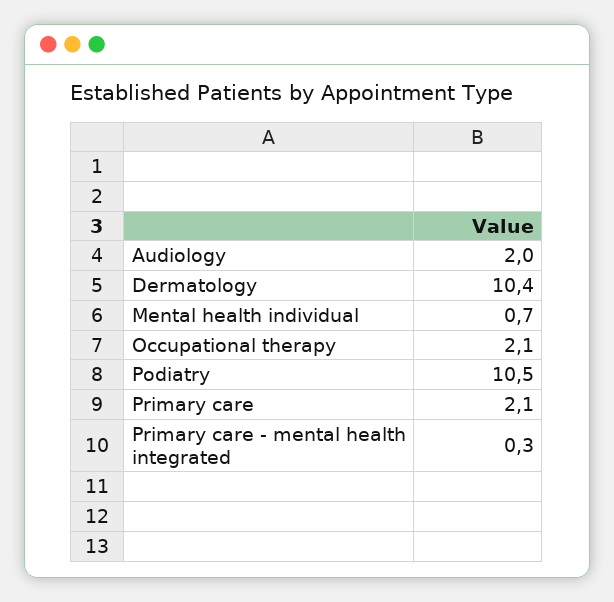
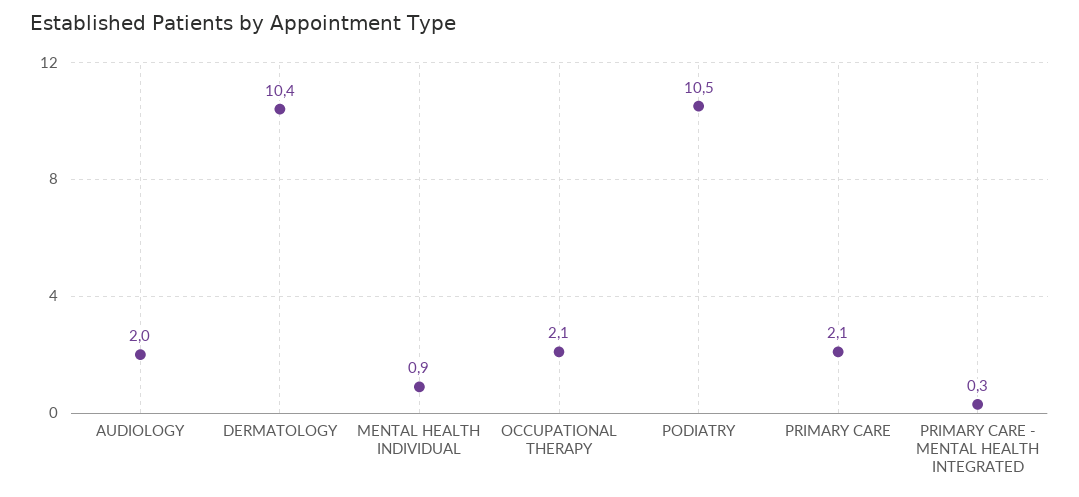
Mental health individual: 0.7 -> 0.9

